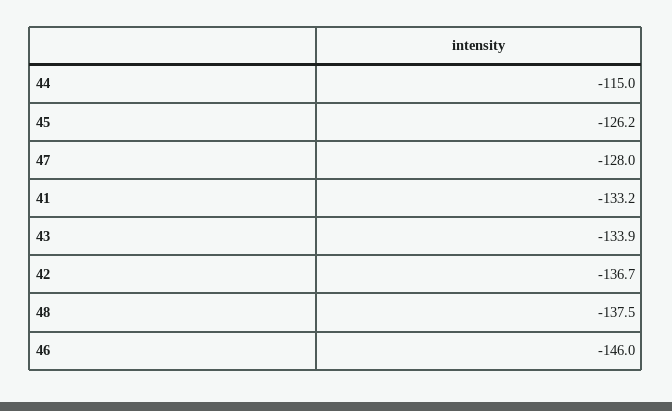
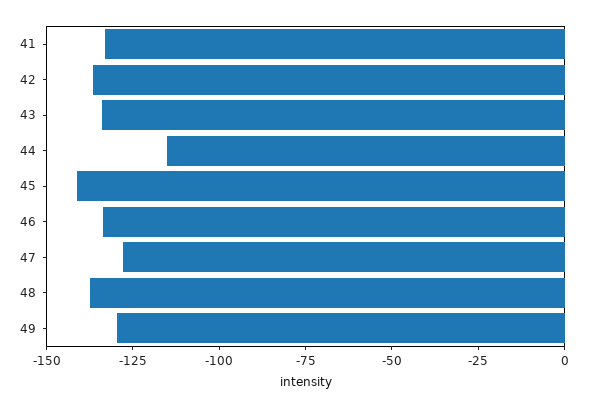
45: -126.2 -> -140
46: -146 -> -135
49: none -> -130

